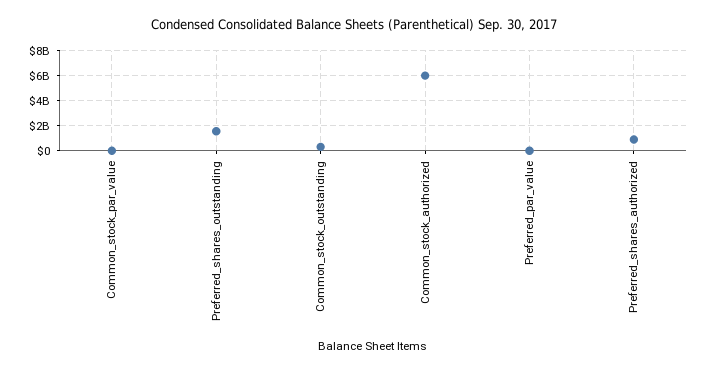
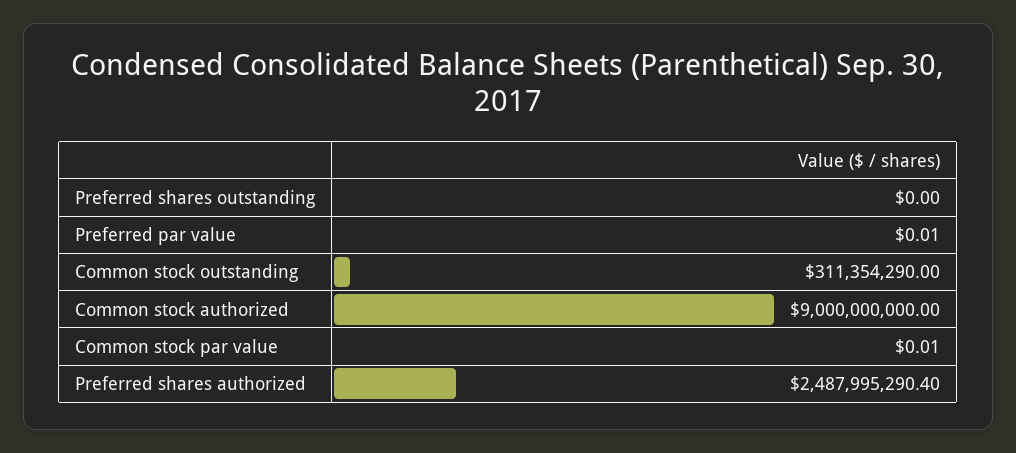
Preferred_shares_outstanding: 1500000000 -> 0
Common_stock_authorized: 6000000000 -> 9000000000
Preferred_shares_authorized: 1000000000 -> 2487995290.4

